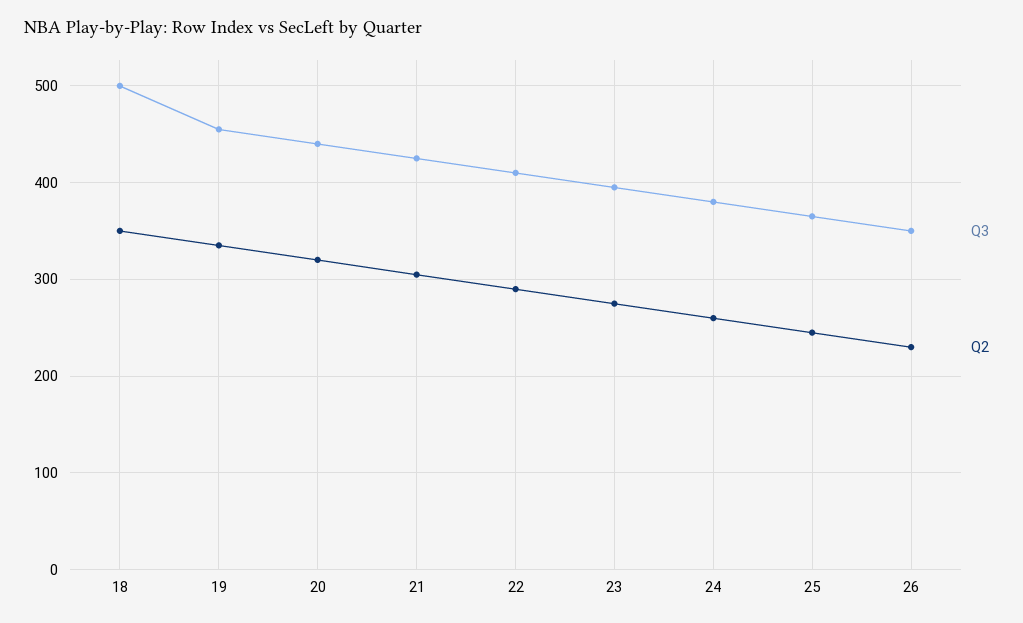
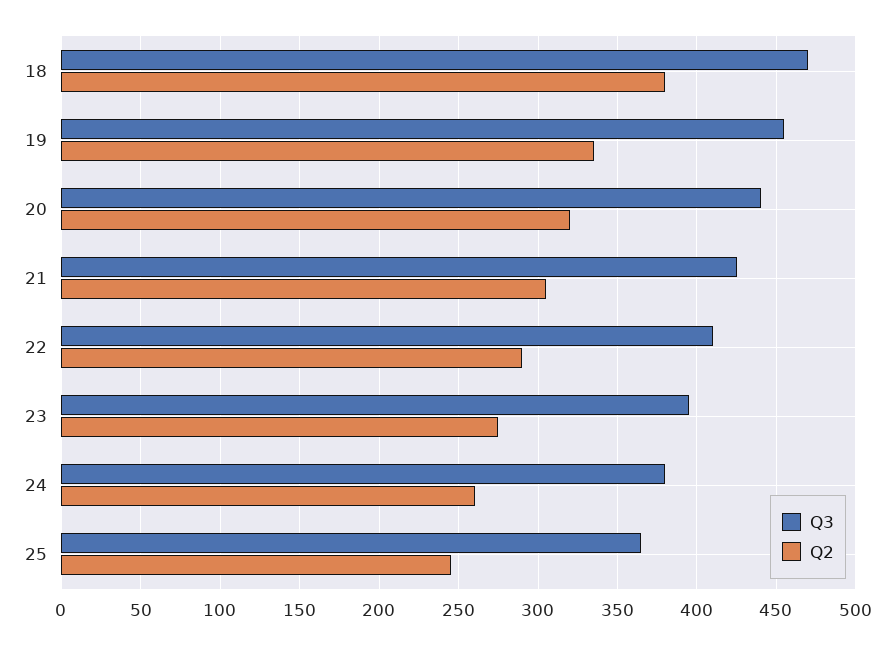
Q3, 18: 500 -> 470
Q2, 18: 350 -> 380
Q3, 26: 350 -> none
Q2, 26: 230 -> none

